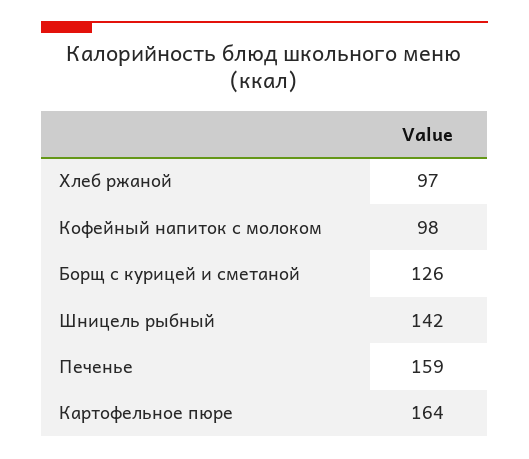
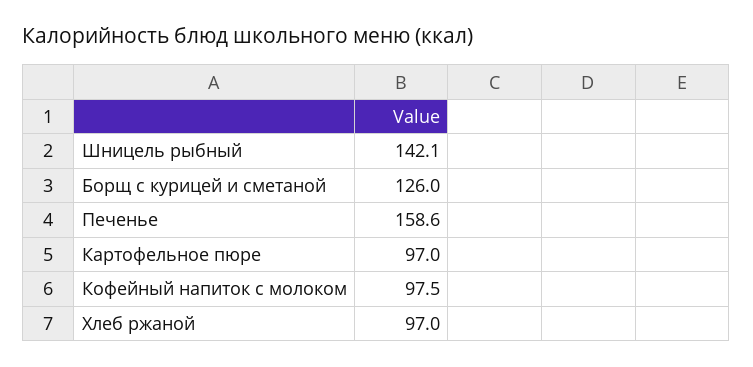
Картофельное пюре: 164 -> 97

